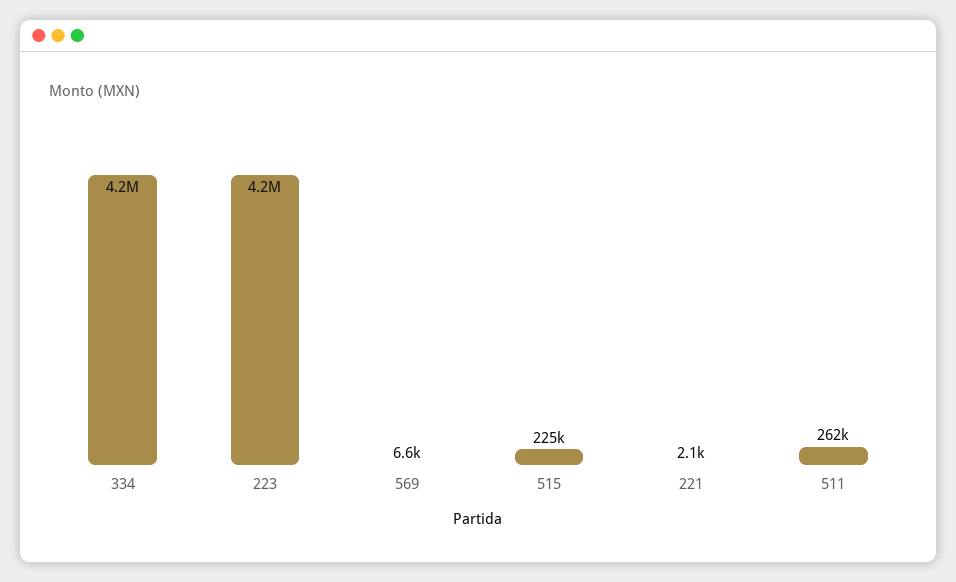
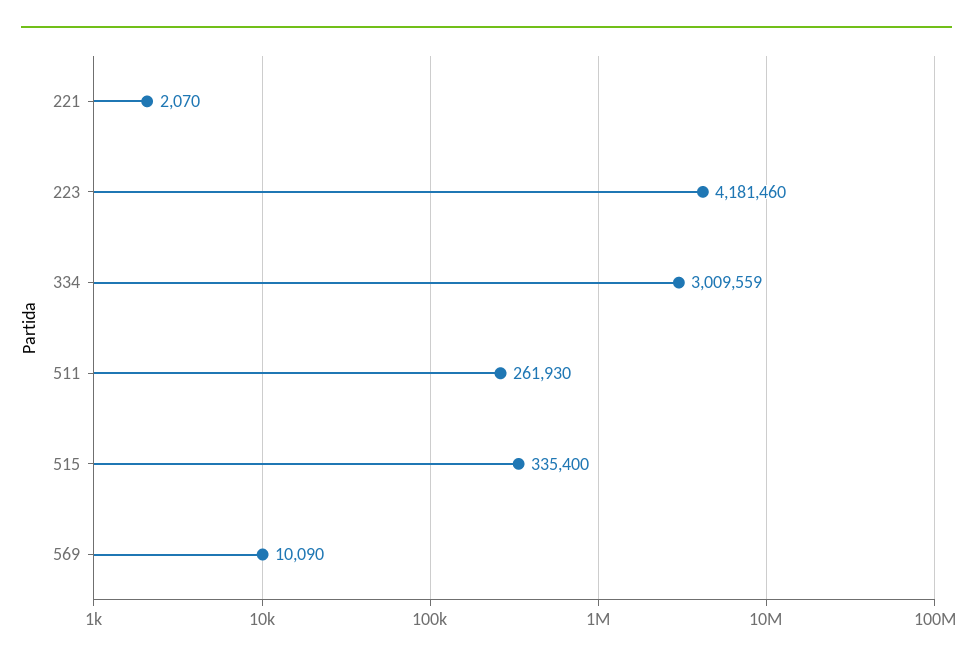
334: 4200000 -> 3009559
569: 6600 -> 10090
515: 225000 -> 335400

